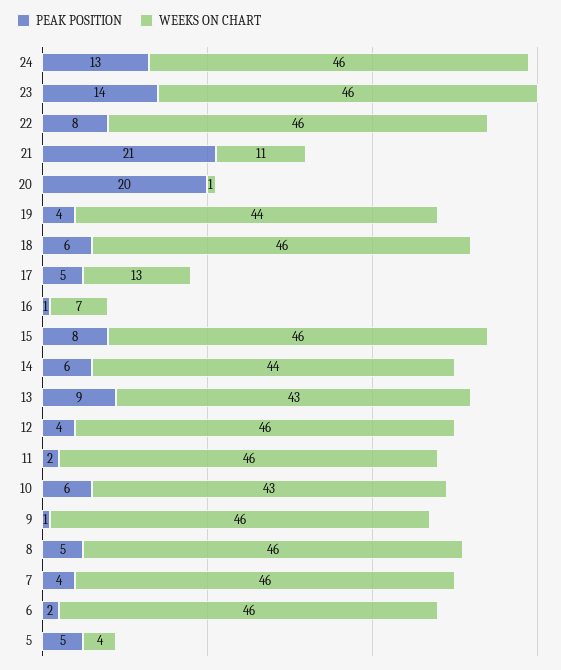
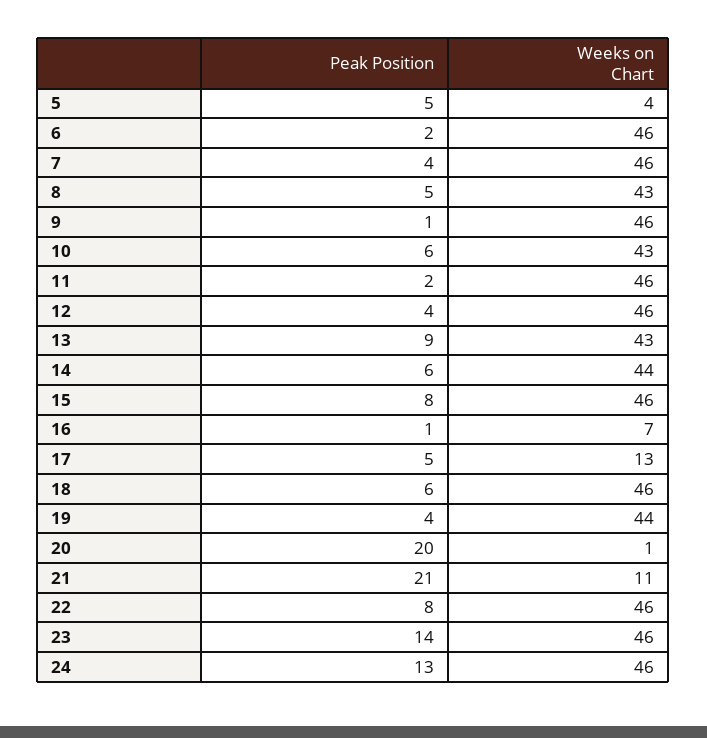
WEEKS ON CHART, 8: 46 -> 43

